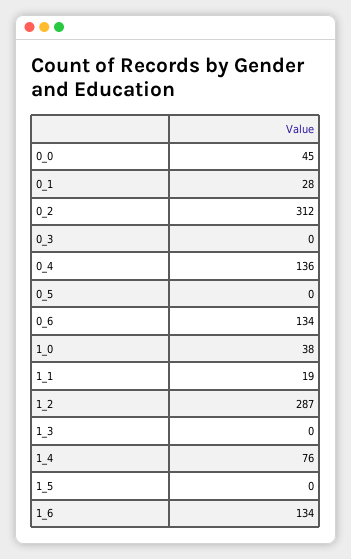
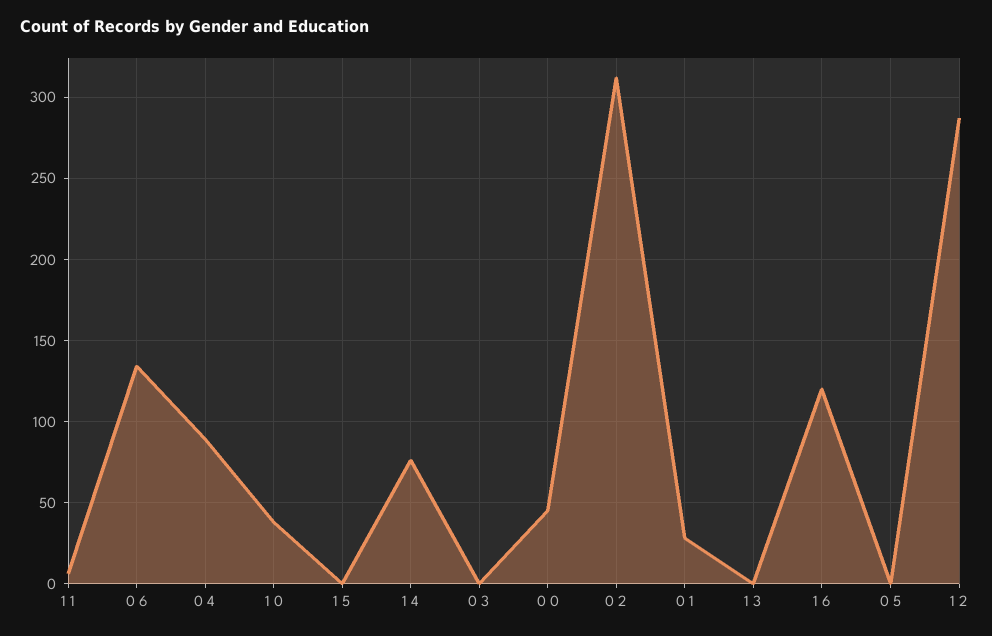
0_4: 136 -> 90
1_1: 19 -> 5
1_6: 134 -> 120

